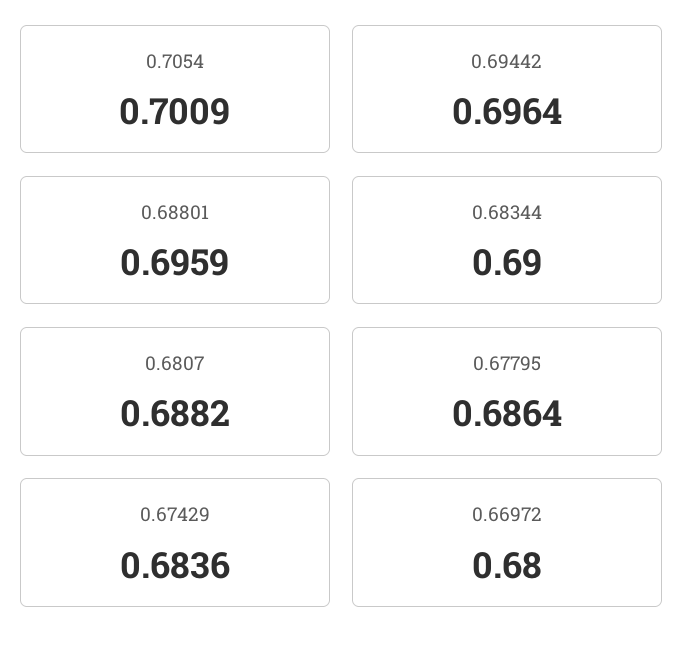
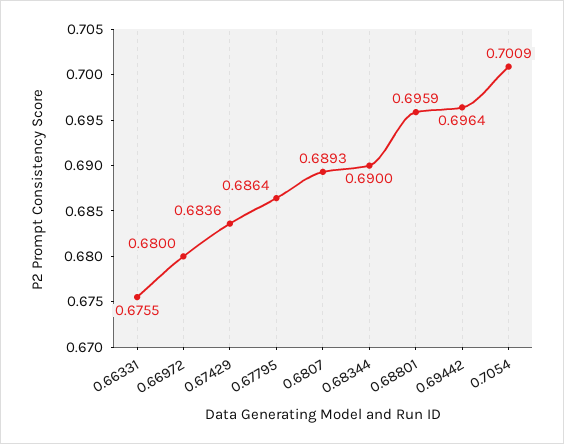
0.6807: 0.6882 -> 0.6893
0.66331: none -> 0.6755

